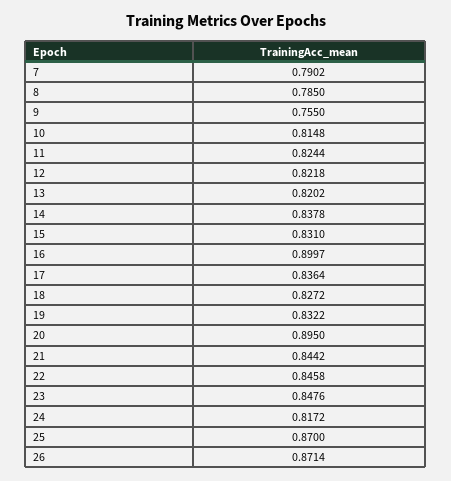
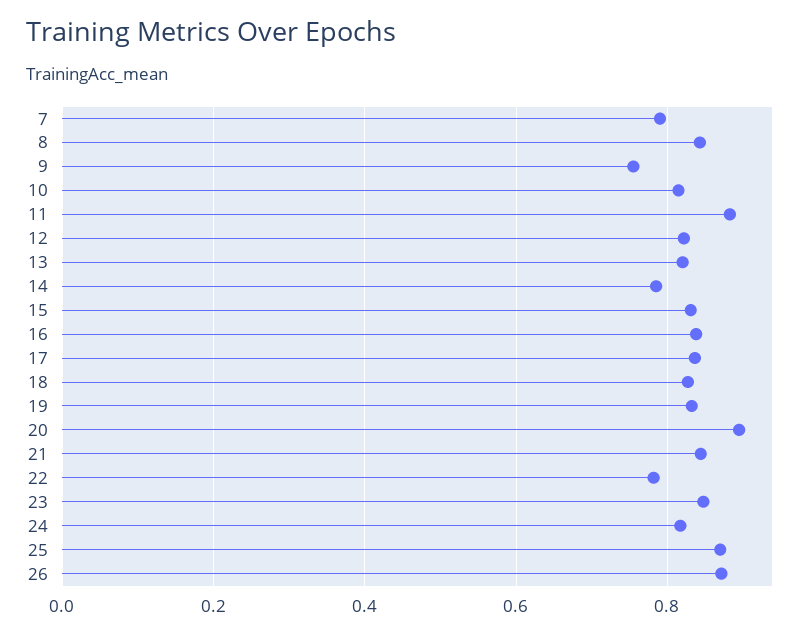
8: 0.785 -> 0.84
11: 0.8244 -> 0.88
14: 0.8378 -> 0.78
16: 0.8997 -> 0.84
22: 0.8458 -> 0.78

